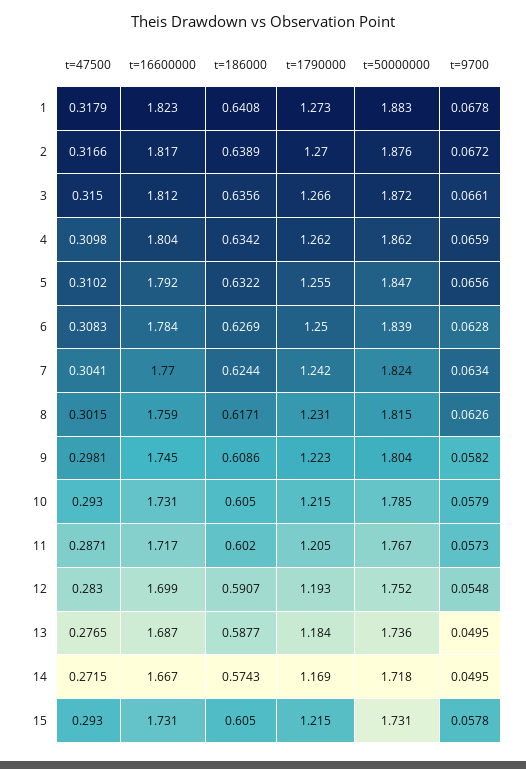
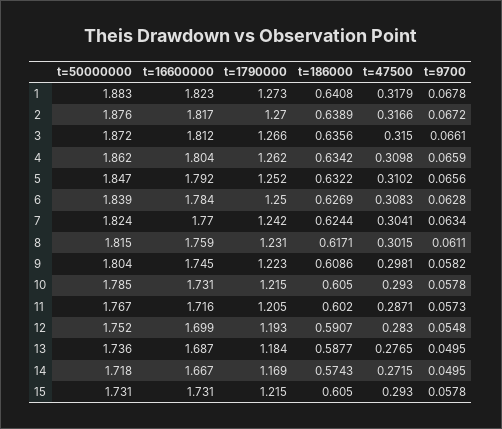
t=1790000, 5: 1.255 -> 1.252
t=9700, 8: 0.0626 -> 0.0611
t=9700, 10: 0.0579 -> 0.0578
t=16600000, 11: 1.717 -> 1.716

